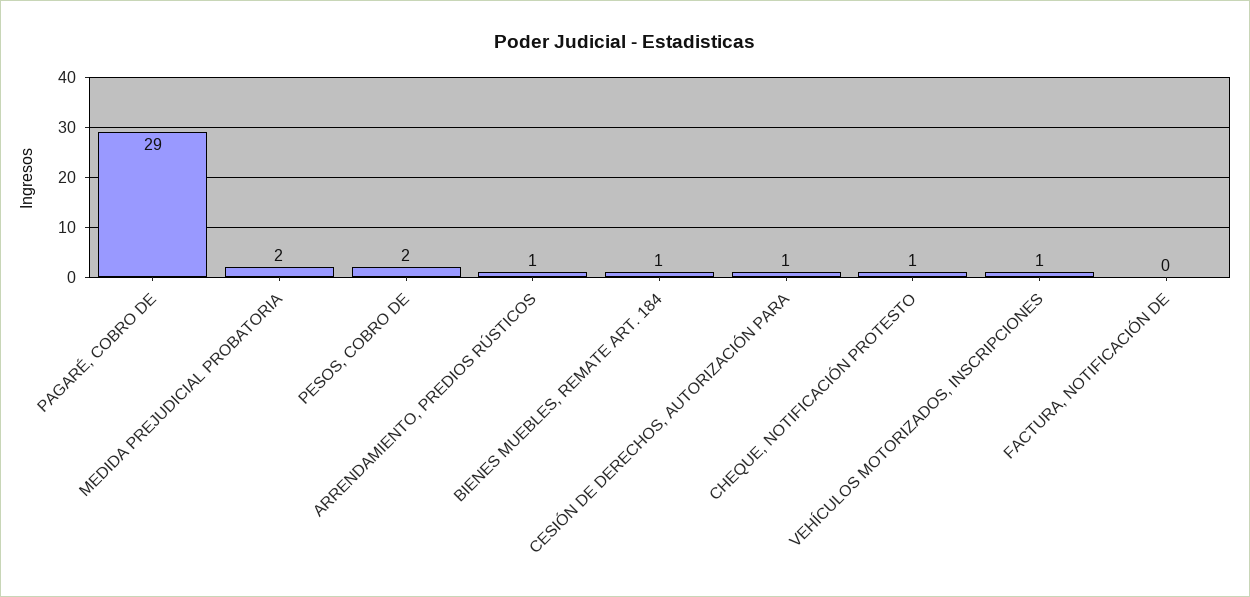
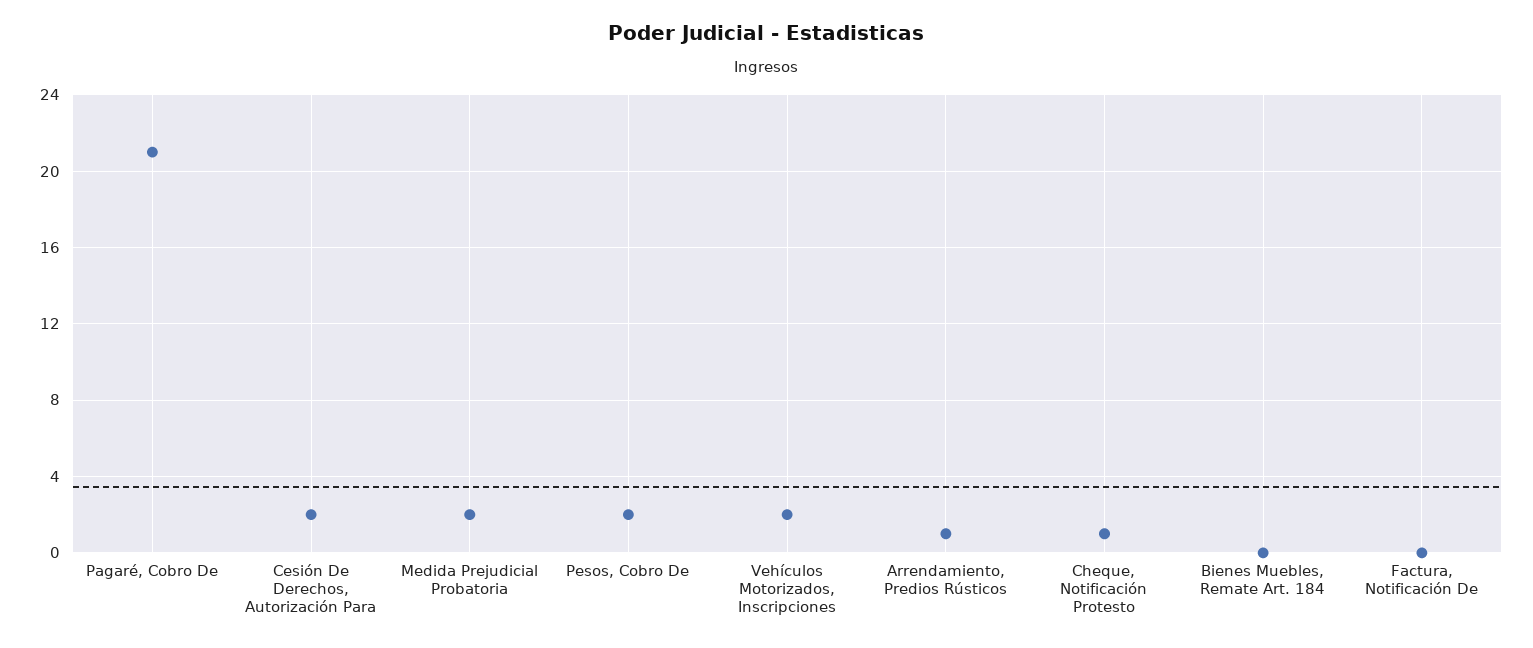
PAGARÉ, COBRO DE: 29 -> 21
BIENES MUEBLES, REMATE ART. 184: 1 -> 0
CESIÓN DE DERECHOS, AUTORIZACIÓN PARA: 1 -> 2
VEHÍCULOS MOTORIZADOS, INSCRIPCIONES: 1 -> 2

